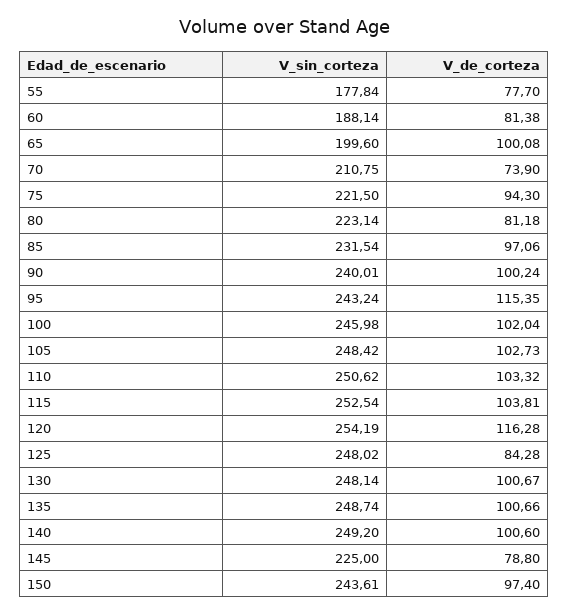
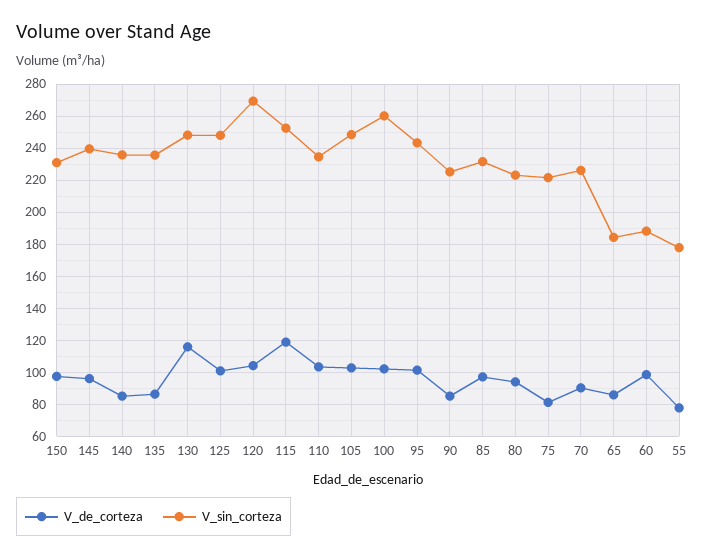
V_de_corteza, 60: 81.38 -> 100
V_sin_corteza, 65: 199.6 -> 185
V_de_corteza, 65: 100.08 -> 85
V_sin_corteza, 70: 210.75 -> 225
V_de_corteza, 70: 73.9 -> 90
V_de_corteza, 75: 94.3 -> 80
V_de_corteza, 80: 81.18 -> 95
V_sin_corteza, 90: 240.01 -> 225
V_de_corteza, 90: 100.24 -> 85
V_de_corteza, 95: 115.35 -> 100
V_sin_corteza, 100: 245.98 -> 260
V_sin_corteza, 110: 250.62 -> 235
V_de_corteza, 115: 103.81 -> 120
V_sin_corteza, 120: 254.19 -> 270
V_de_corteza, 120: 116.28 -> 105
V_de_corteza, 125: 84.28 -> 100
V_de_corteza, 130: 100.67 -> 115
V_sin_corteza, 135: 248.74 -> 235
V_de_corteza, 135: 100.66 -> 85
V_sin_corteza, 140: 249.2 -> 235
V_de_corteza, 140: 100.6 -> 85
V_sin_corteza, 145: 225 -> 240
V_de_corteza, 145: 78.8 -> 95
V_sin_corteza, 150: 243.61 -> 230

